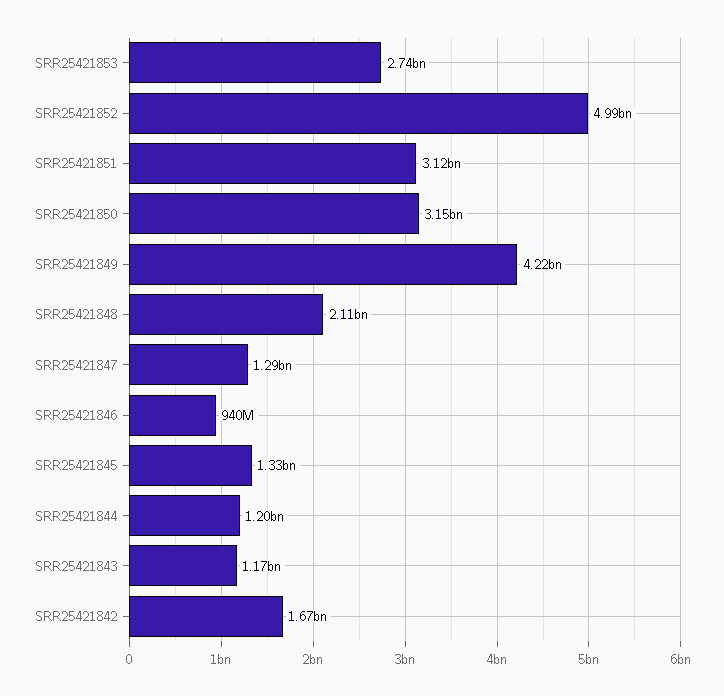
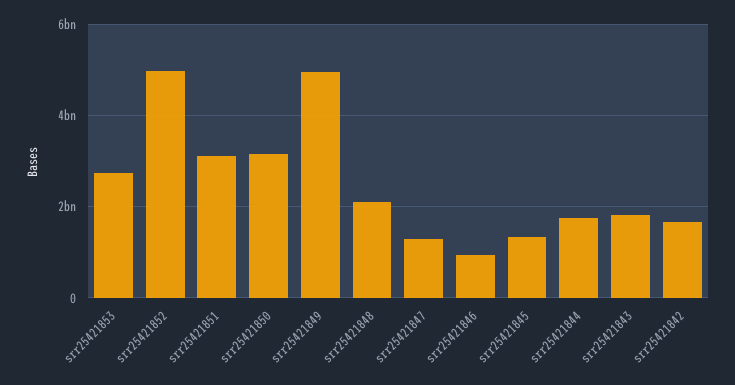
SRR25421849: 4220000000 -> 5000000000
SRR25421844: 1200000000 -> 1800000000
SRR25421843: 1170000000 -> 1800000000

